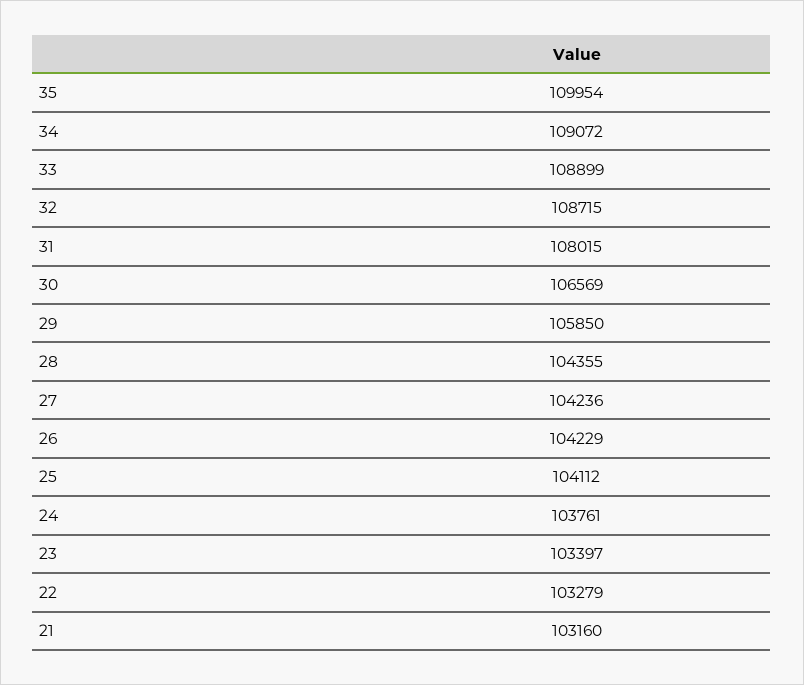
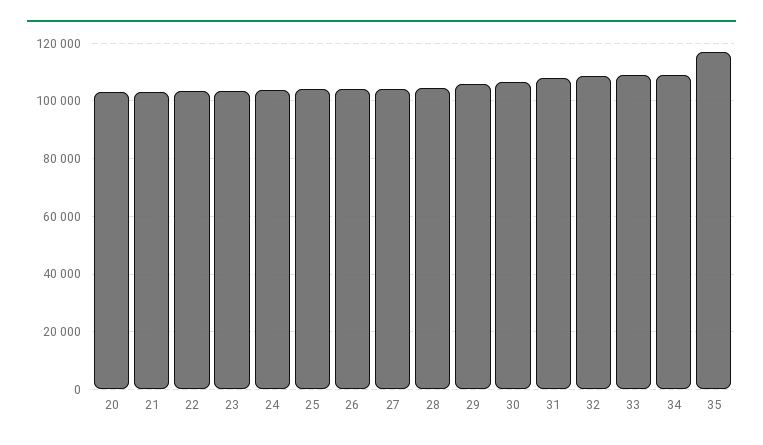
35: 109954 -> 117500
20: none -> 102500

